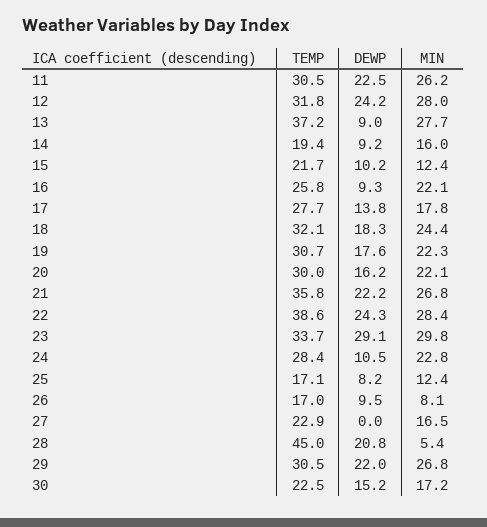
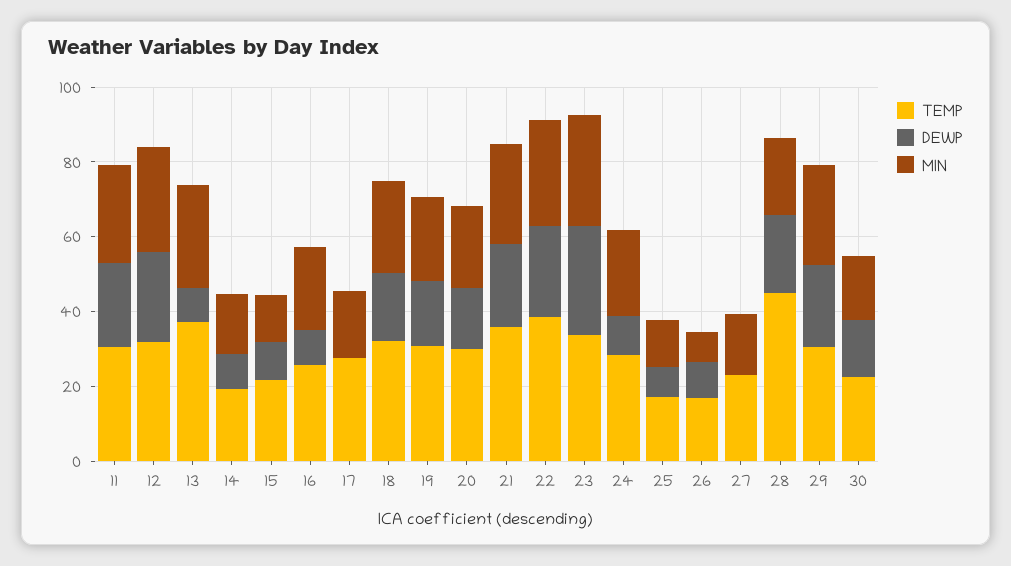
DEWP, 17: 13.8 -> 0
MIN, 28: 5.4 -> 20

